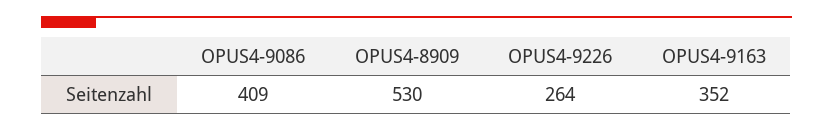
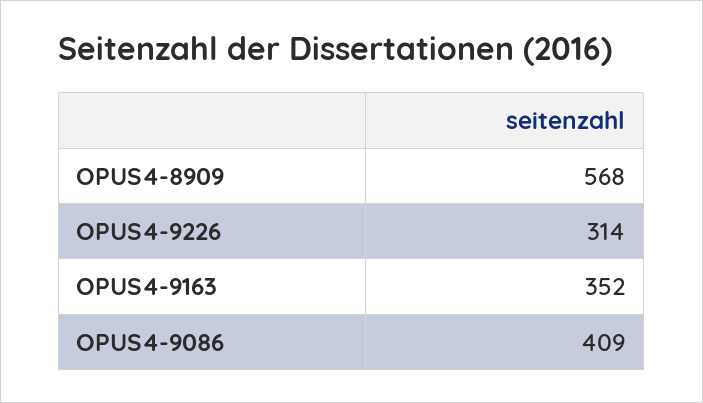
OPUS4-8909: 530 -> 568
OPUS4-9226: 264 -> 314

